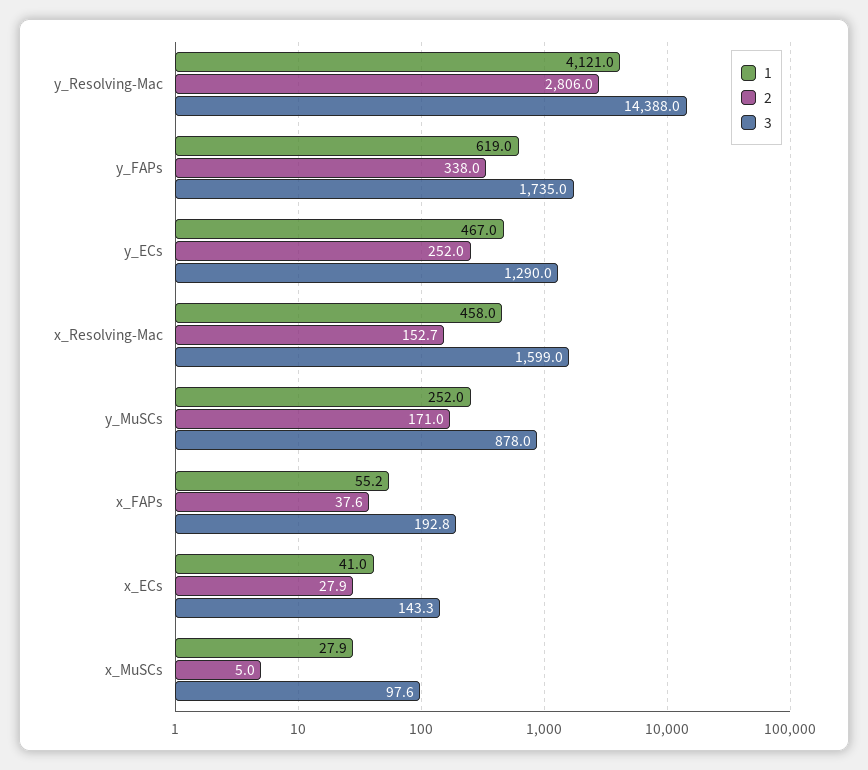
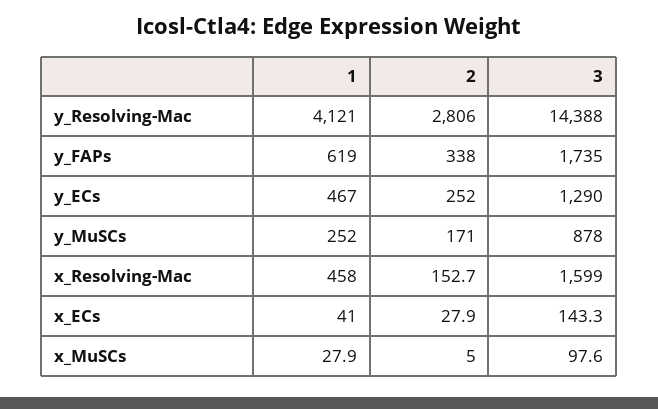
1, x_FAPs: 55.2 -> none
2, x_FAPs: 37.6 -> none
3, x_FAPs: 192.8 -> none

